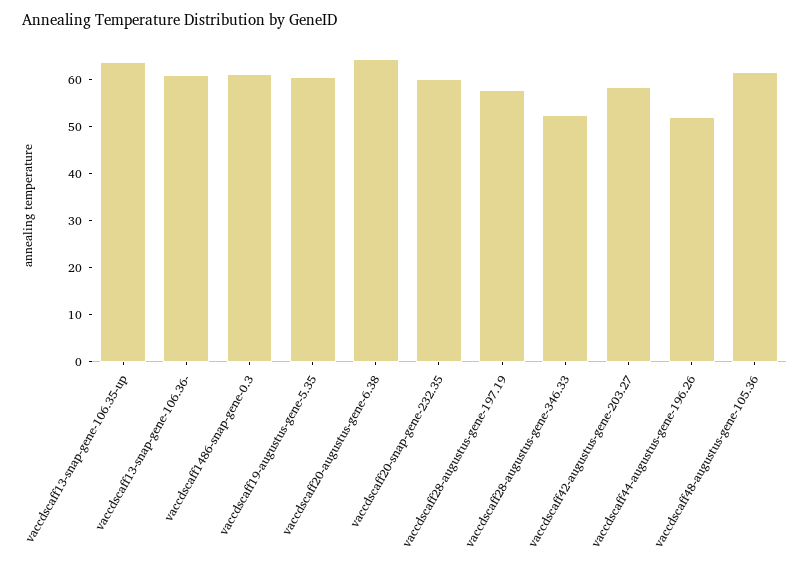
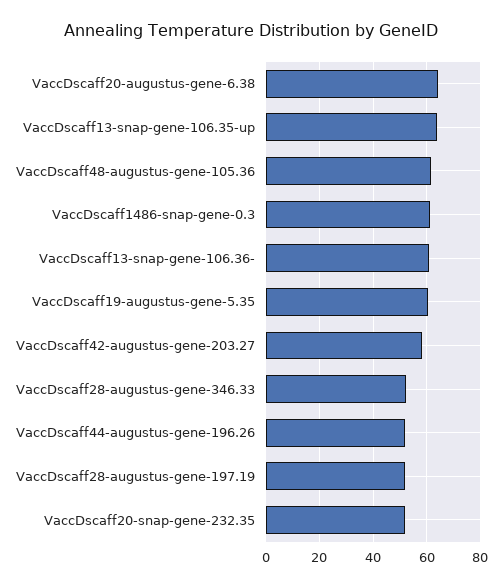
vaccdscaff20-snap-gene-232.35: 60 -> 52.5
vaccdscaff28-augustus-gene-197.19: 58 -> 52.5

